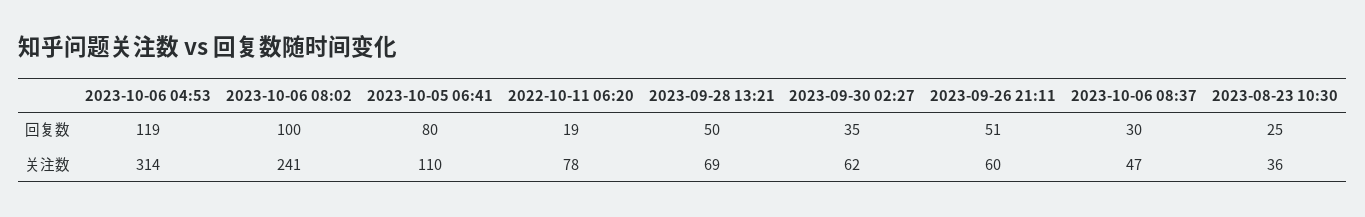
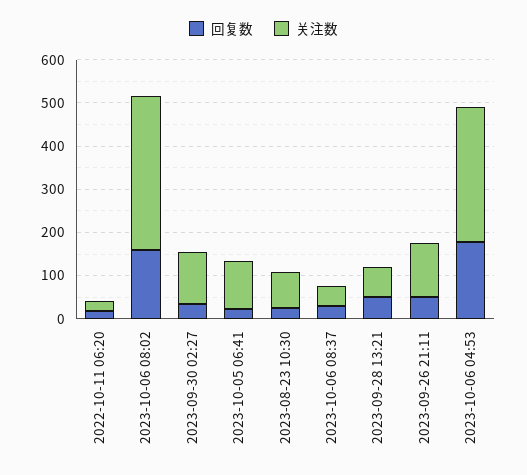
回复数, 2023-10-06 04:53: 119 -> 180
回复数, 2023-10-06 08:02: 100 -> 160
回复数, 2023-10-05 06:41: 80 -> 20
关注数, 2023-10-06 08:02: 241 -> 360
关注数, 2022-10-11 06:20: 78 -> 20
关注数, 2023-09-30 02:27: 62 -> 120
关注数, 2023-09-26 21:11: 60 -> 120
关注数, 2023-08-23 10:30: 36 -> 80

